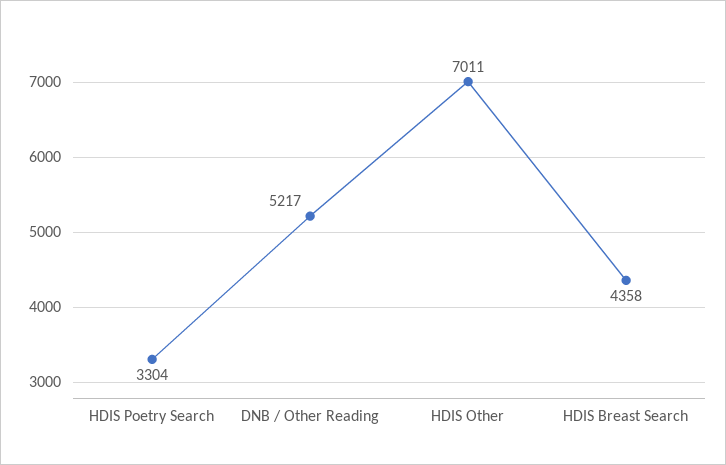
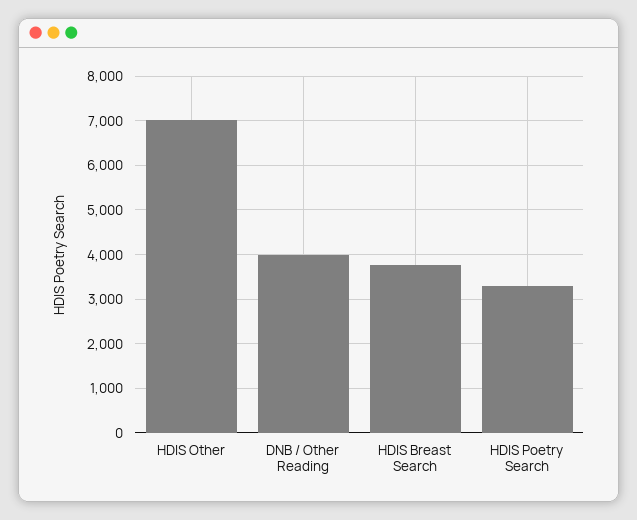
DNB / Other Reading: 5217 -> 4000
HDIS Breast Search: 4358 -> 3800

